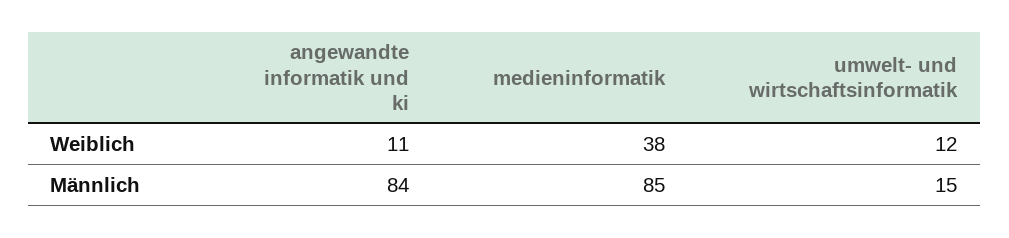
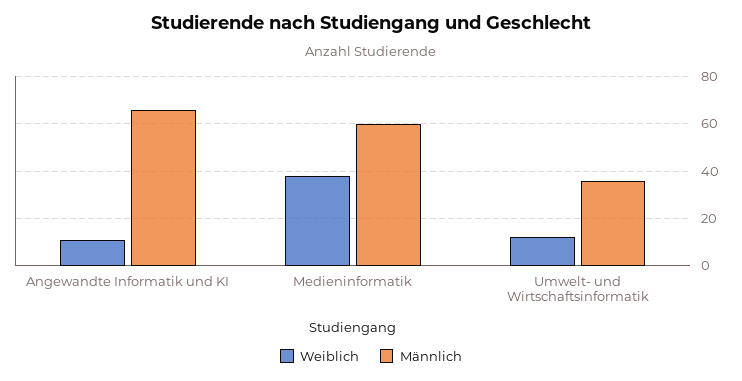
Männlich, angewandte informatik und ki: 84 -> 65
Männlich, medieninformatik: 85 -> 60
Männlich, umwelt- und wirtschaftsinformatik: 15 -> 35

